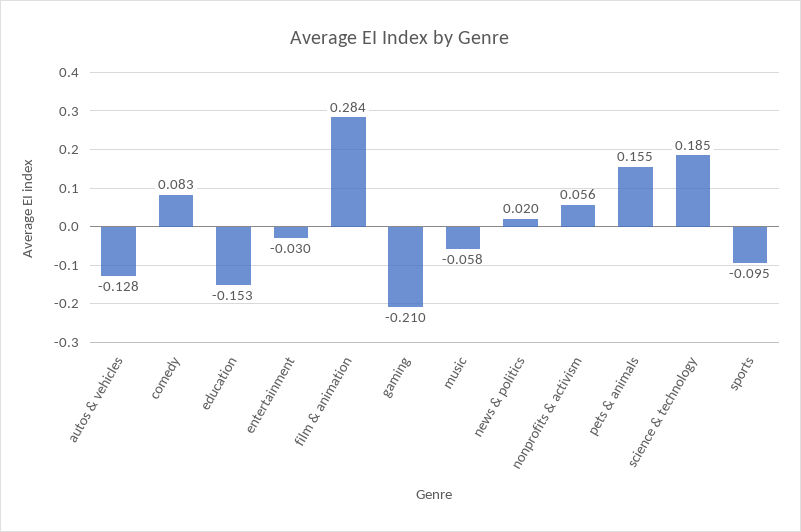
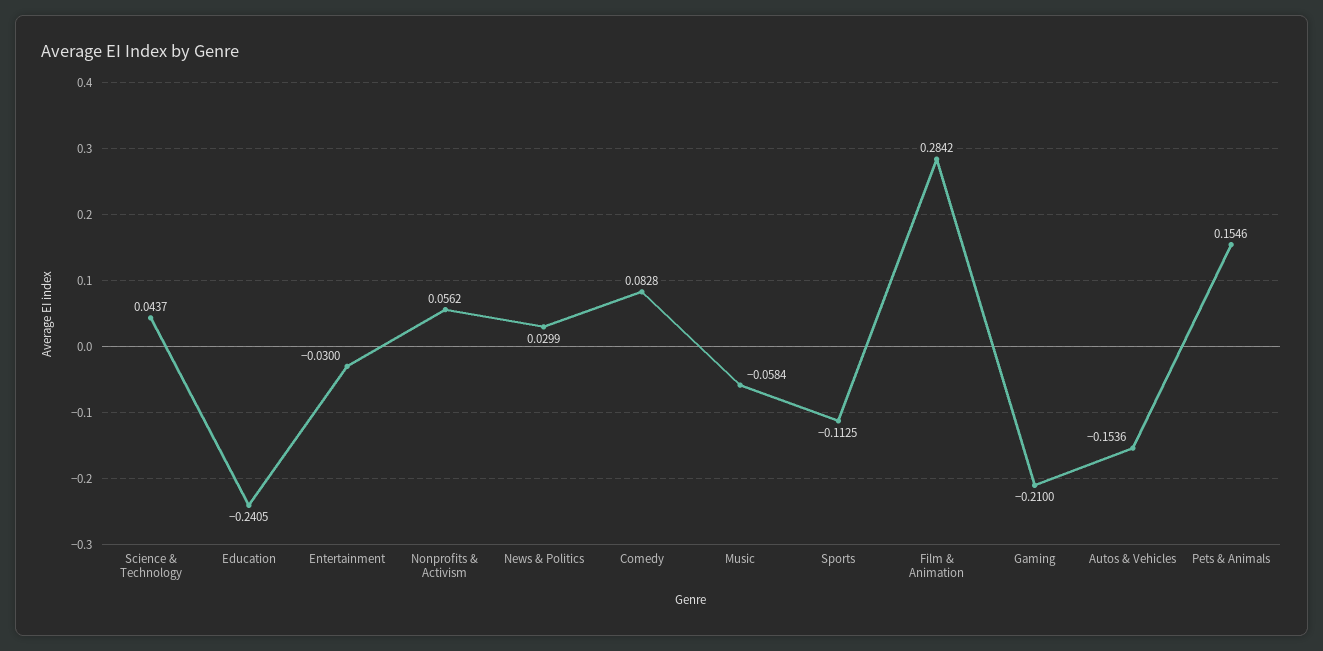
autos & vehicles: -0.128 -> -0.1536
education: -0.153 -> -0.2405
news & politics: 0.02 -> 0.0299
science & technology: 0.185 -> 0.0437
sports: -0.095 -> -0.1125

